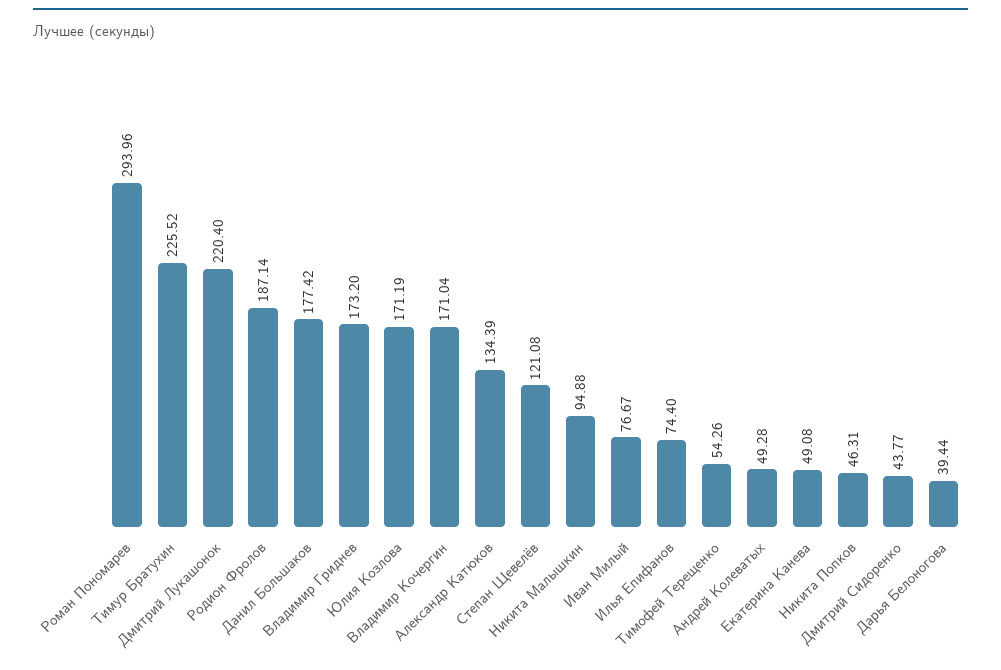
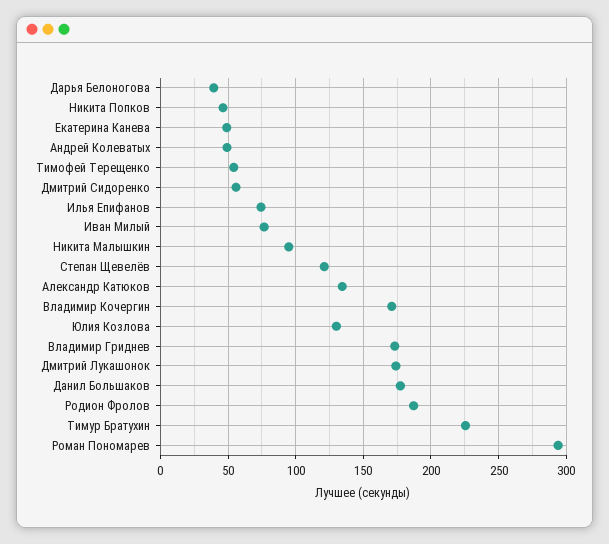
Дмитрий Лукашонок: 220.4 -> 175
Юлия Козлова: 171.19 -> 130
Дмитрий Сидоренко: 43.77 -> 55

